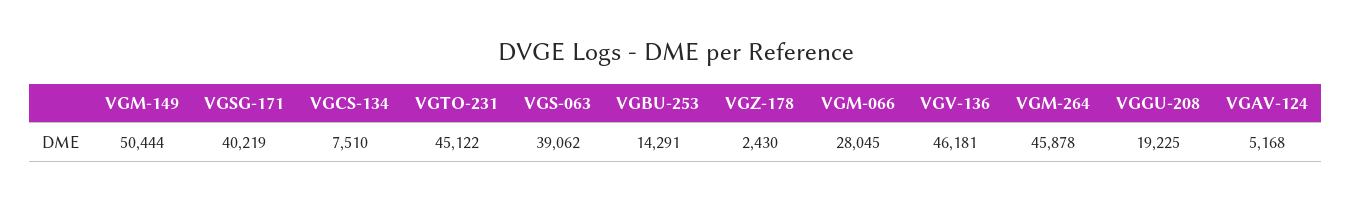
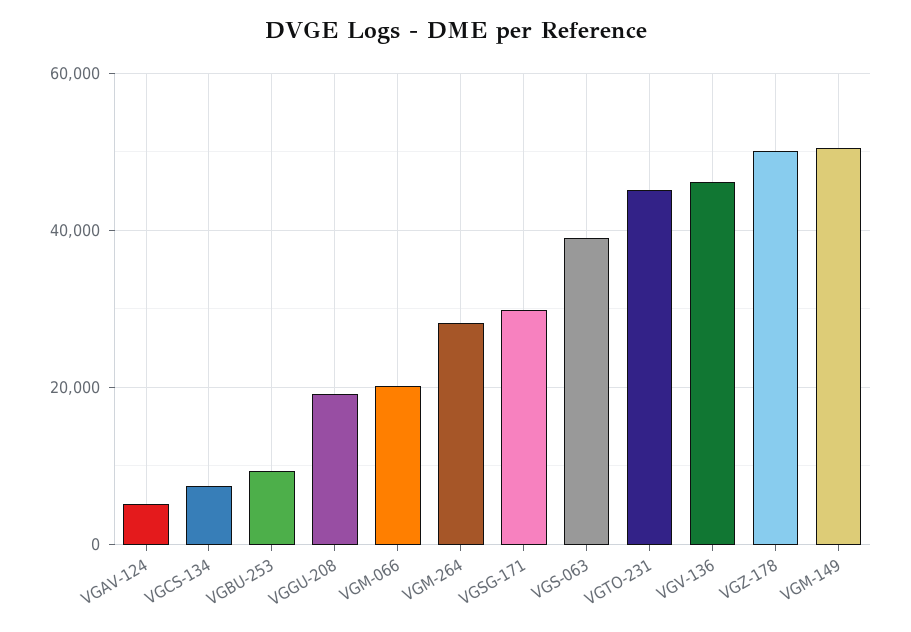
VGSG-171: 40219 -> 30000
VGBU-253: 14291 -> 10000
VGZ-178: 2430 -> 50000
VGM-066: 28045 -> 20000
VGM-264: 45878 -> 28000

